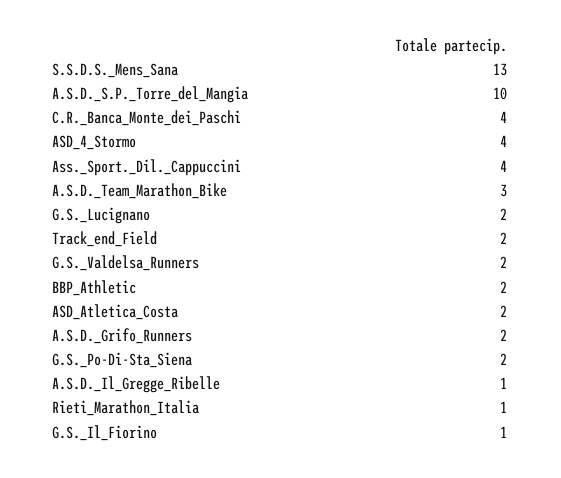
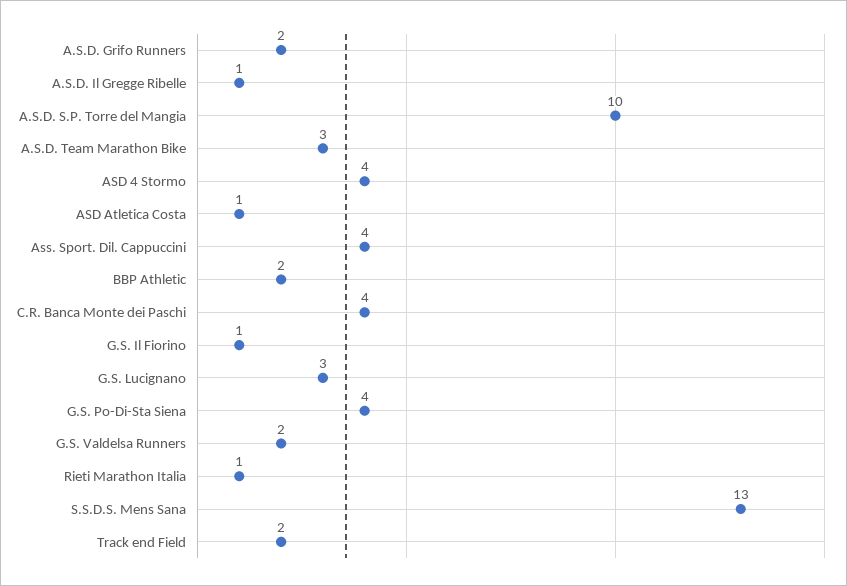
G.S._Lucignano: 2 -> 3
ASD_Atletica_Costa: 2 -> 1
G.S._Po-Di-Sta_Siena: 2 -> 4

